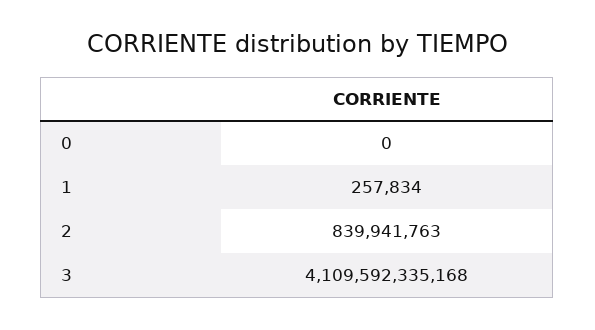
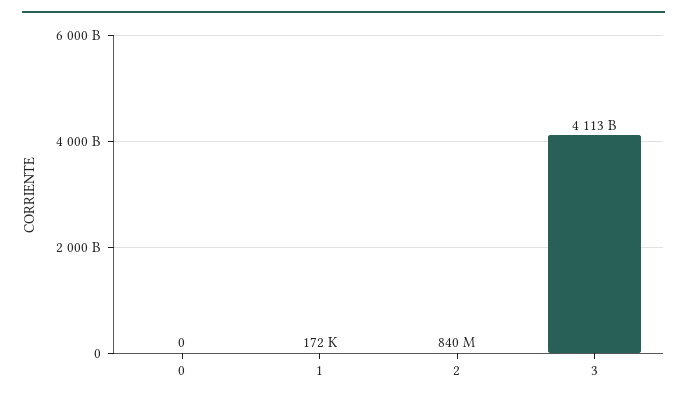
1: 257834 -> 172000
3: 4109592335168 -> 4113000000000

